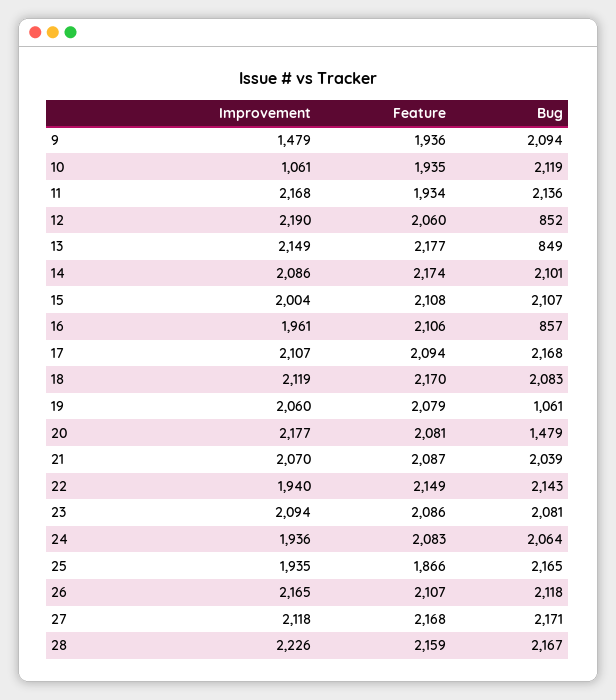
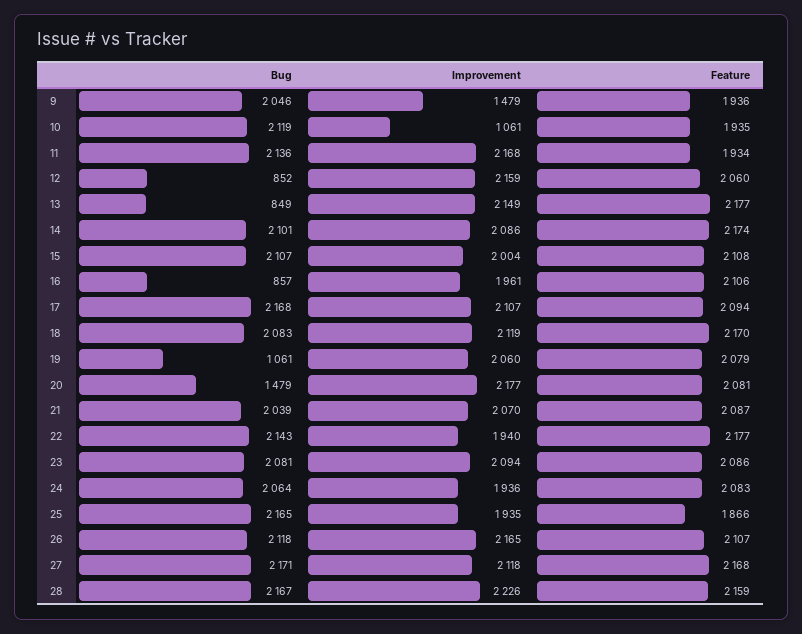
Bug, 9: 2094 -> 2046
Improvement, 12: 2190 -> 2159
Feature, 22: 2149 -> 2177

